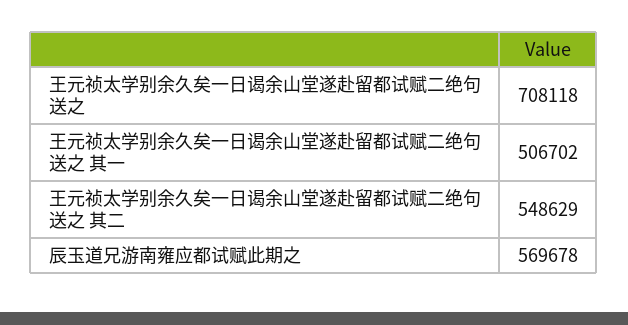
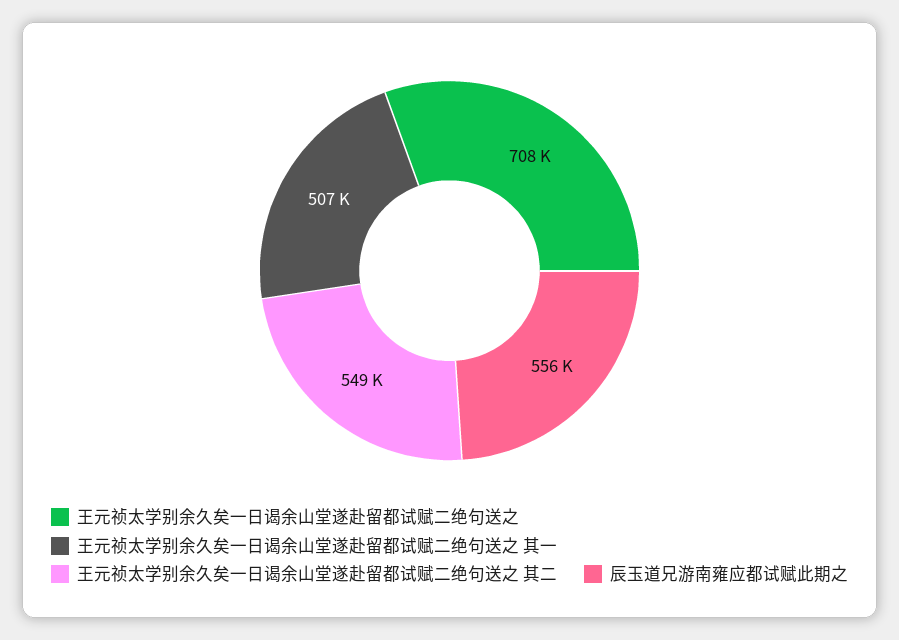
辰玉道兄游南雍应都试赋此期之: 569678 -> 556000

